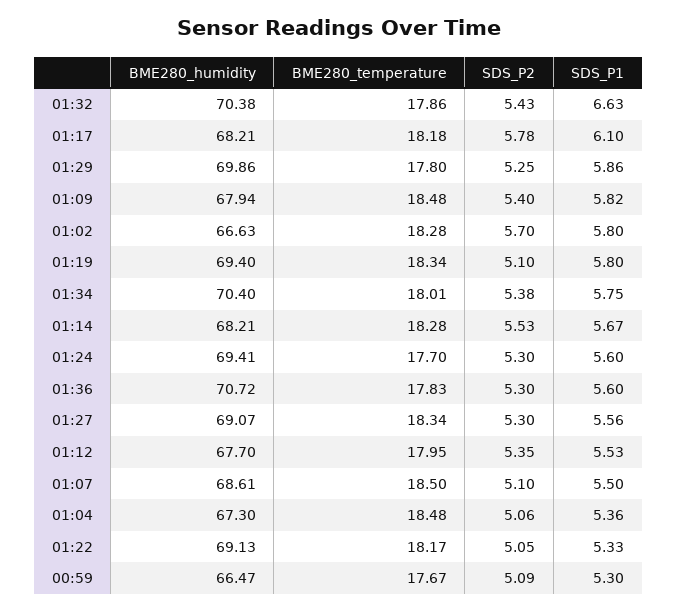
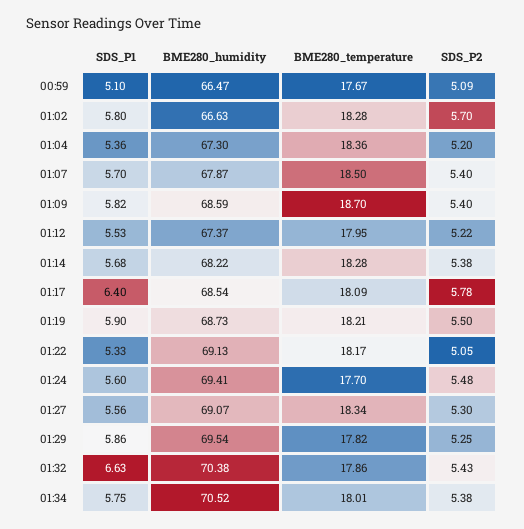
BME280_humidity, 01:17: 68.21 -> 68.54
BME280_temperature, 01:17: 18.18 -> 18.09
SDS_P1, 01:17: 6.1 -> 6.4
BME280_humidity, 01:29: 69.86 -> 69.54
BME280_temperature, 01:29: 17.8 -> 17.82
BME280_humidity, 01:09: 67.94 -> 68.59
BME280_temperature, 01:09: 18.48 -> 18.7
BME280_humidity, 01:19: 69.4 -> 68.73
BME280_temperature, 01:19: 18.34 -> 18.21
SDS_P2, 01:19: 5.1 -> 5.5
SDS_P1, 01:19: 5.8 -> 5.9
BME280_humidity, 01:34: 70.4 -> 70.52
BME280_humidity, 01:14: 68.21 -> 68.22
SDS_P2, 01:14: 5.53 -> 5.38
SDS_P1, 01:14: 5.67 -> 5.68
SDS_P2, 01:24: 5.3 -> 5.48
BME280_humidity, 01:36: 70.72 -> none
BME280_temperature, 01:36: 17.83 -> none
SDS_P2, 01:36: 5.3 -> none
SDS_P1, 01:36: 5.6 -> none
BME280_humidity, 01:12: 67.7 -> 67.37
SDS_P2, 01:12: 5.35 -> 5.22
BME280_humidity, 01:07: 68.61 -> 67.87
SDS_P2, 01:07: 5.1 -> 5.4
SDS_P1, 01:07: 5.5 -> 5.7
BME280_temperature, 01:04: 18.48 -> 18.36
SDS_P2, 01:04: 5.06 -> 5.2
SDS_P1, 00:59: 5.3 -> 5.1

